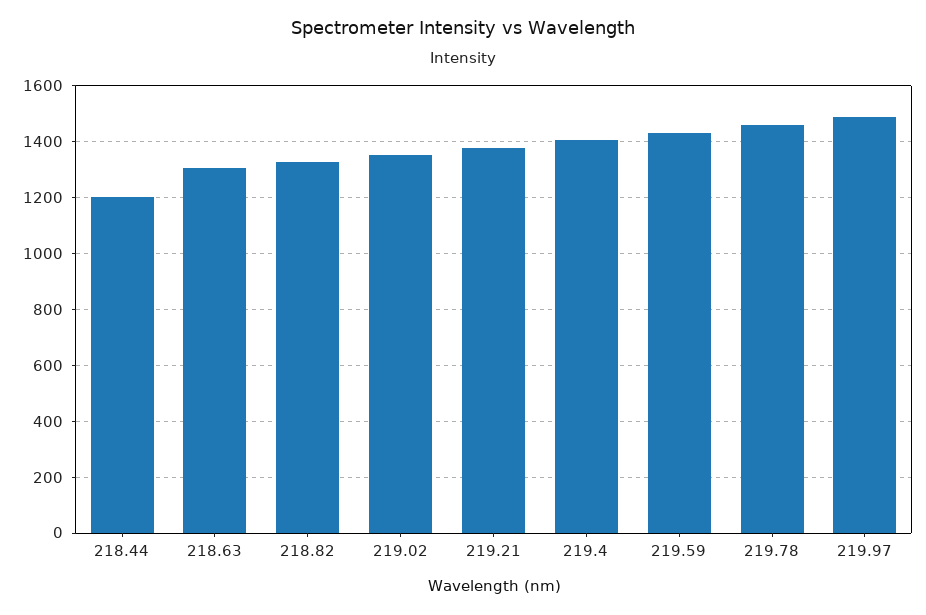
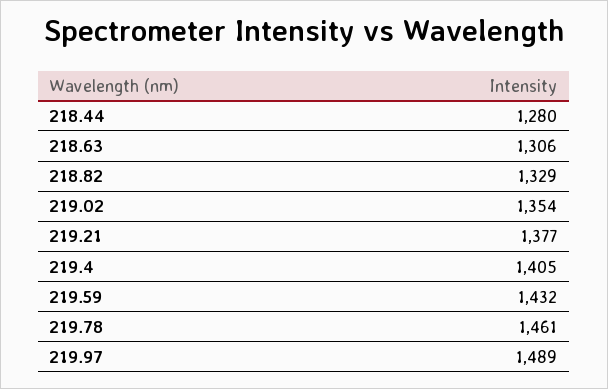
218.44: 1200 -> 1280

